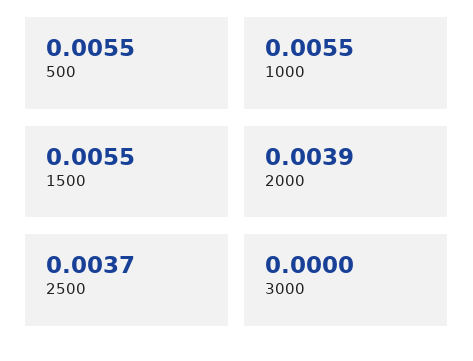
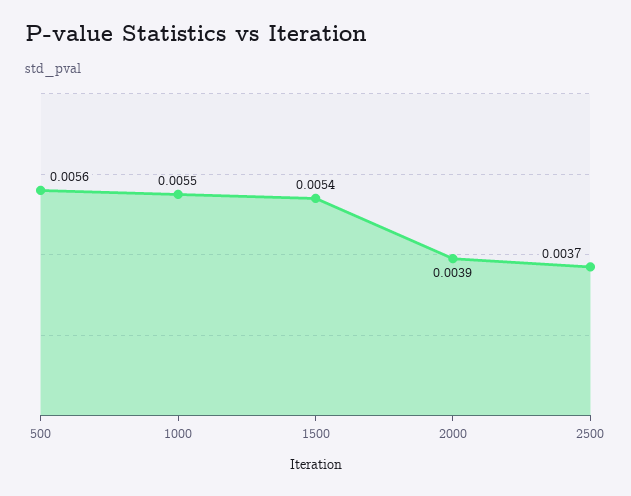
500: 0.0055 -> 0.0056
1500: 0.0055 -> 0.0054
3000: 0 -> none

